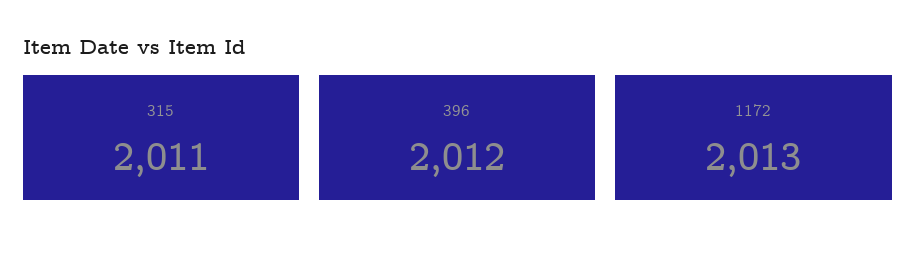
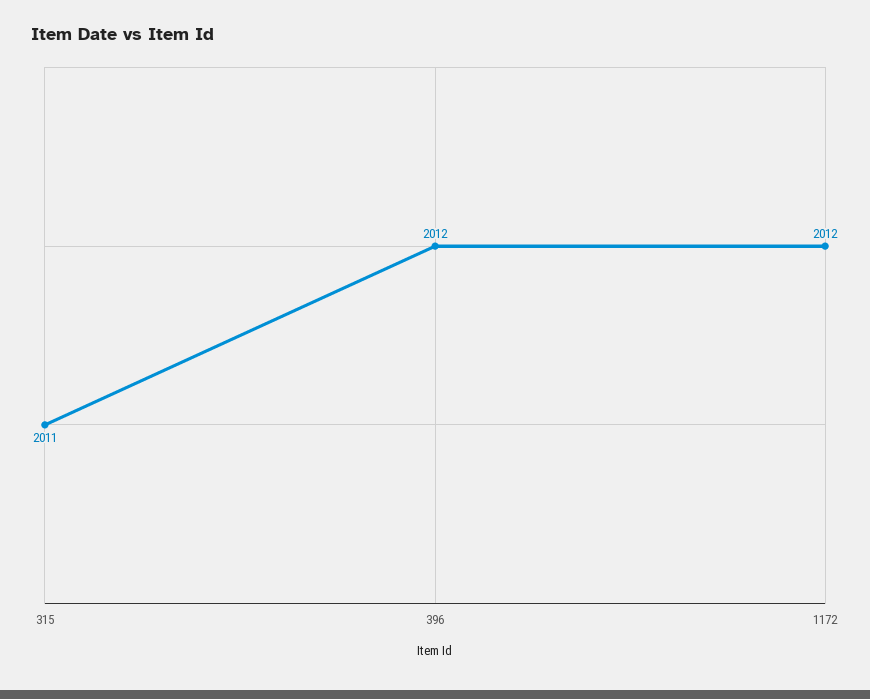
1172: 2013 -> 2012

